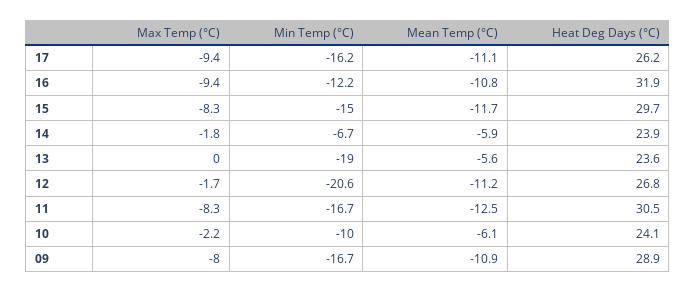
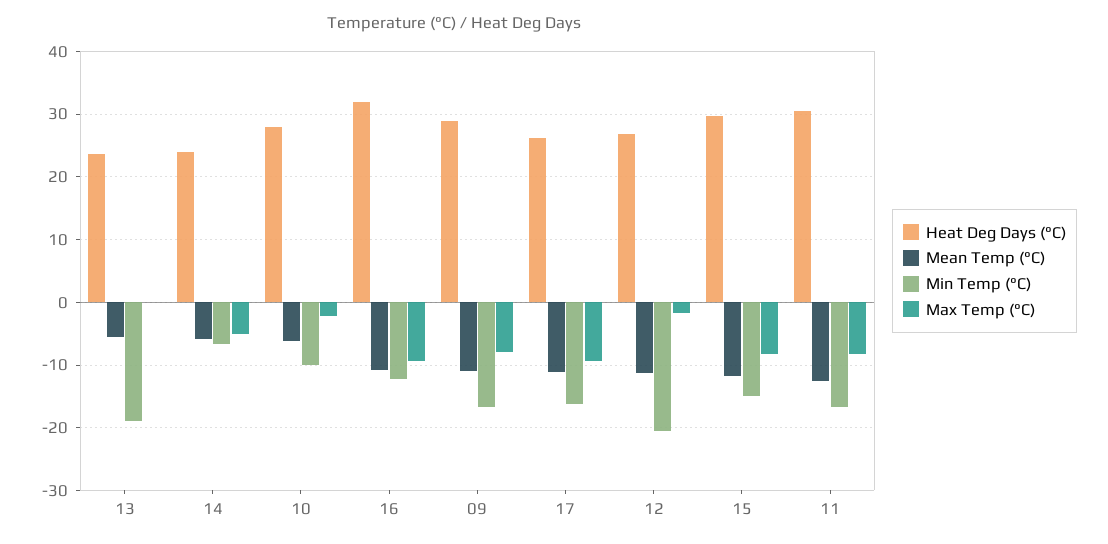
Max Temp (°C), 14: -1.8 -> -5
Heat Deg Days (°C), 10: 24.1 -> 28

